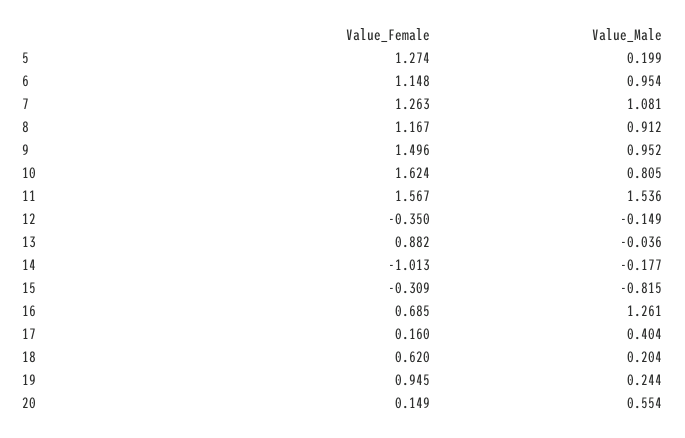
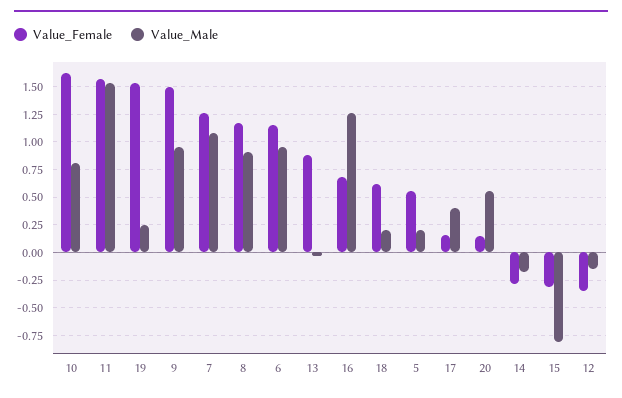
Value_Female, 5: 1.274 -> 0.5
Value_Female, 14: -1.013 -> -0.25
Value_Female, 19: 0.945 -> 1.5

